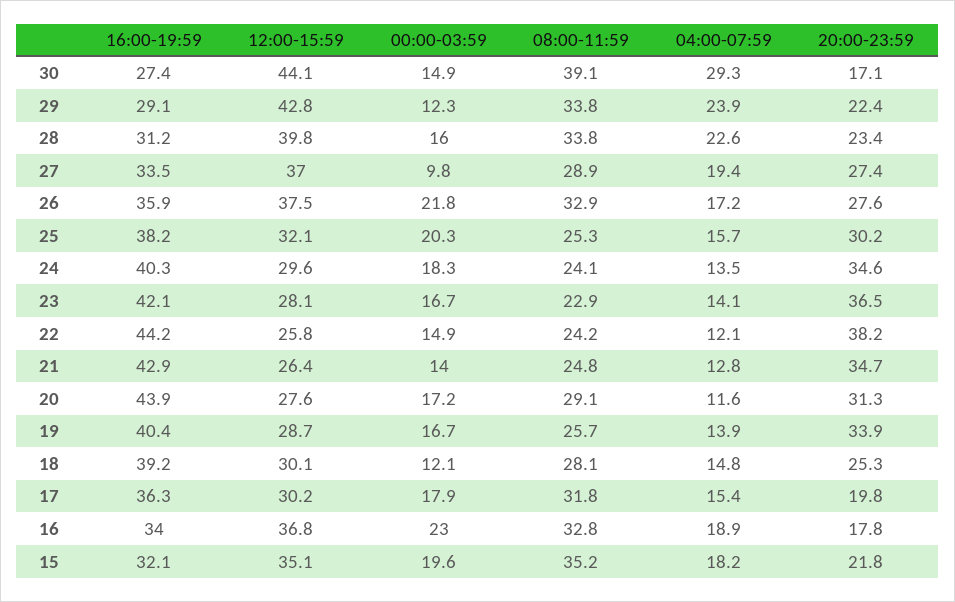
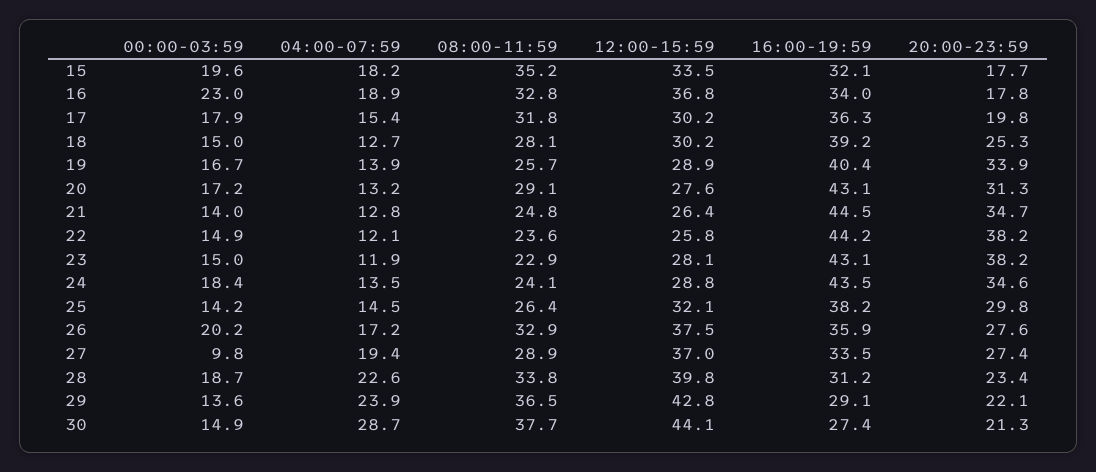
08:00-11:59, 30: 39.1 -> 37.7
04:00-07:59, 30: 29.3 -> 28.7
20:00-23:59, 30: 17.1 -> 21.3
00:00-03:59, 29: 12.3 -> 13.6
08:00-11:59, 29: 33.8 -> 36.5
20:00-23:59, 29: 22.4 -> 22.1
00:00-03:59, 28: 16 -> 18.7
00:00-03:59, 26: 21.8 -> 20.2
00:00-03:59, 25: 20.3 -> 14.2
08:00-11:59, 25: 25.3 -> 26.4
04:00-07:59, 25: 15.7 -> 14.5
20:00-23:59, 25: 30.2 -> 29.8
16:00-19:59, 24: 40.3 -> 43.5
12:00-15:59, 24: 29.6 -> 28.8
00:00-03:59, 24: 18.3 -> 18.4
16:00-19:59, 23: 42.1 -> 43.1
00:00-03:59, 23: 16.7 -> 15
04:00-07:59, 23: 14.1 -> 11.9
20:00-23:59, 23: 36.5 -> 38.2
08:00-11:59, 22: 24.2 -> 23.6
16:00-19:59, 21: 42.9 -> 44.5
16:00-19:59, 20: 43.9 -> 43.1
04:00-07:59, 20: 11.6 -> 13.2
12:00-15:59, 19: 28.7 -> 28.9
12:00-15:59, 18: 30.1 -> 30.2
00:00-03:59, 18: 12.1 -> 15
04:00-07:59, 18: 14.8 -> 12.7
12:00-15:59, 15: 35.1 -> 33.5
20:00-23:59, 15: 21.8 -> 17.7

